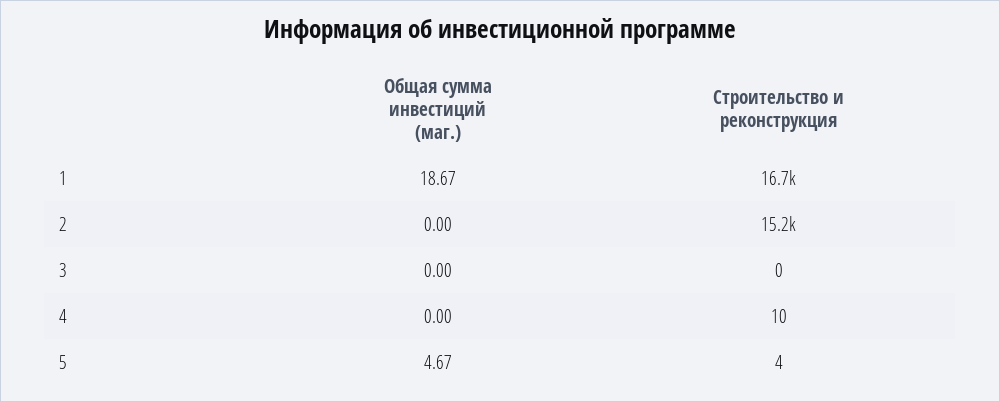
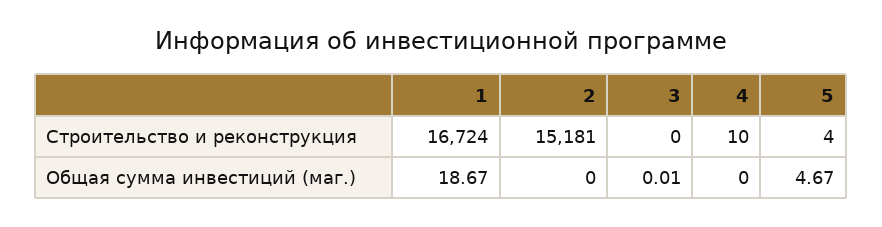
Общая сумма инвестиций (маг.), 3: 0 -> 0.01

